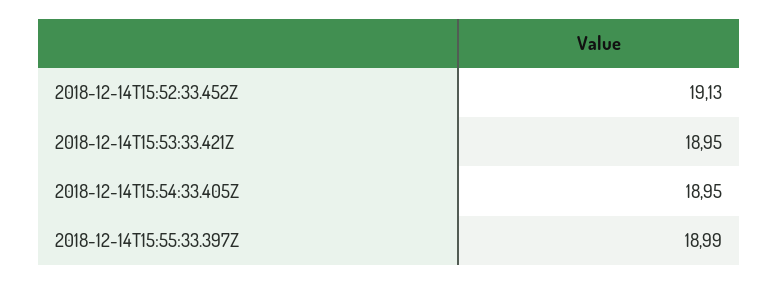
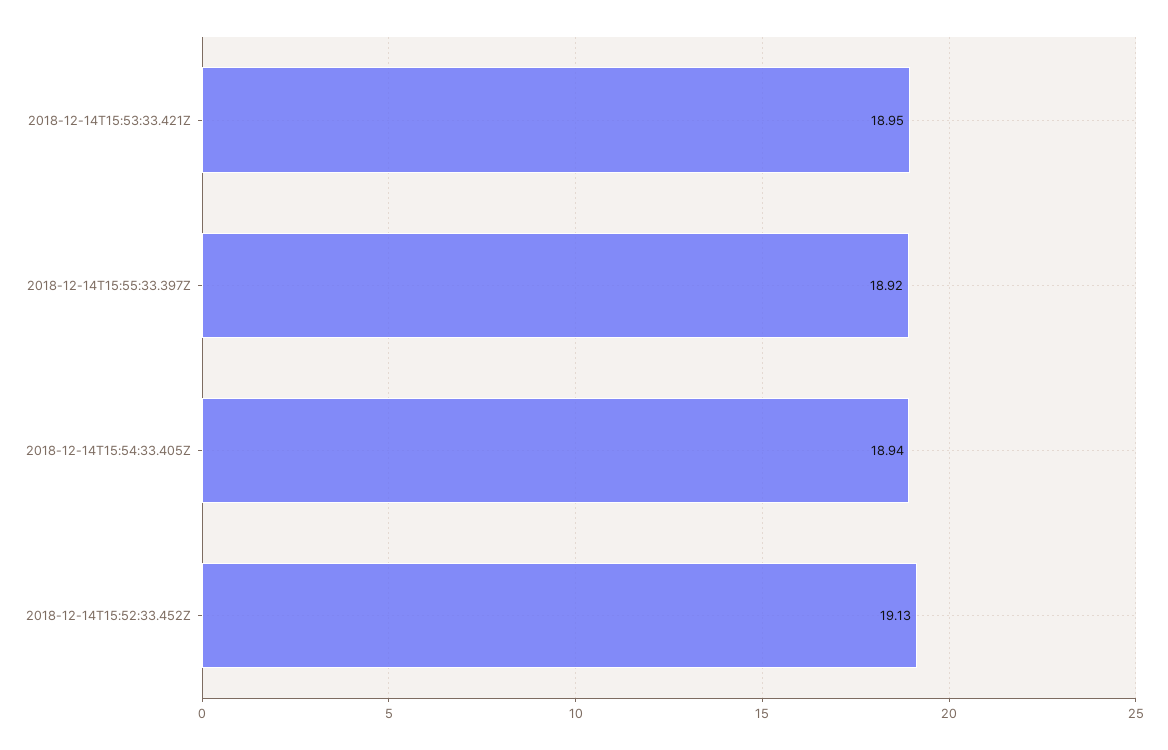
2018-12-14T15:54:33.405Z: 18.95 -> 18.94
2018-12-14T15:55:33.397Z: 18.99 -> 18.92

